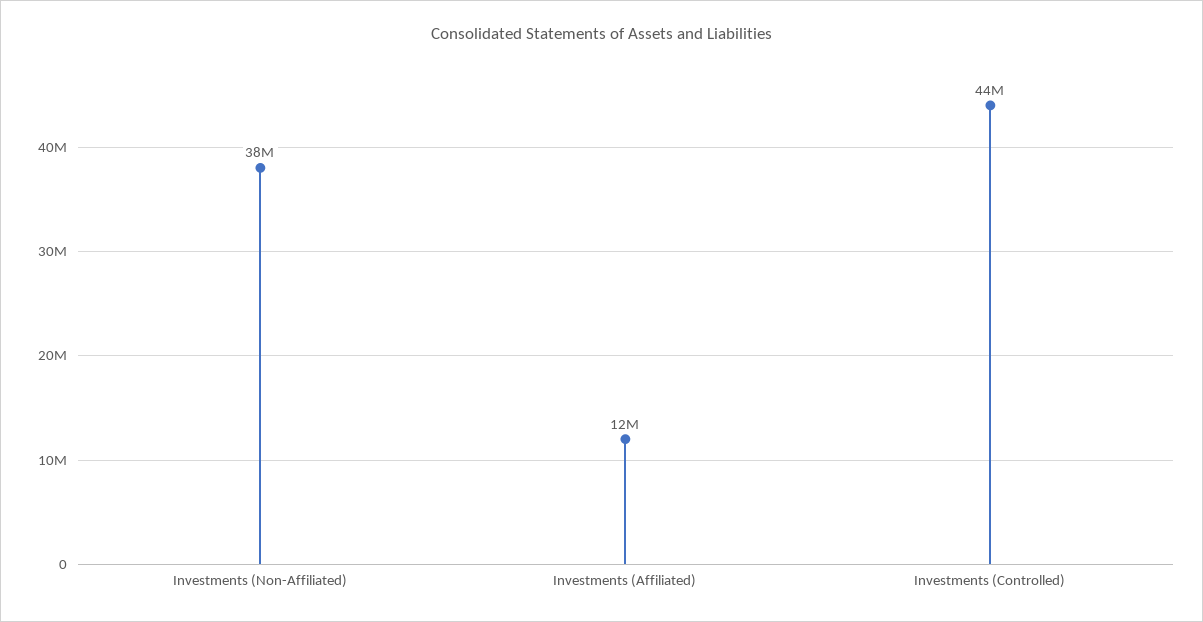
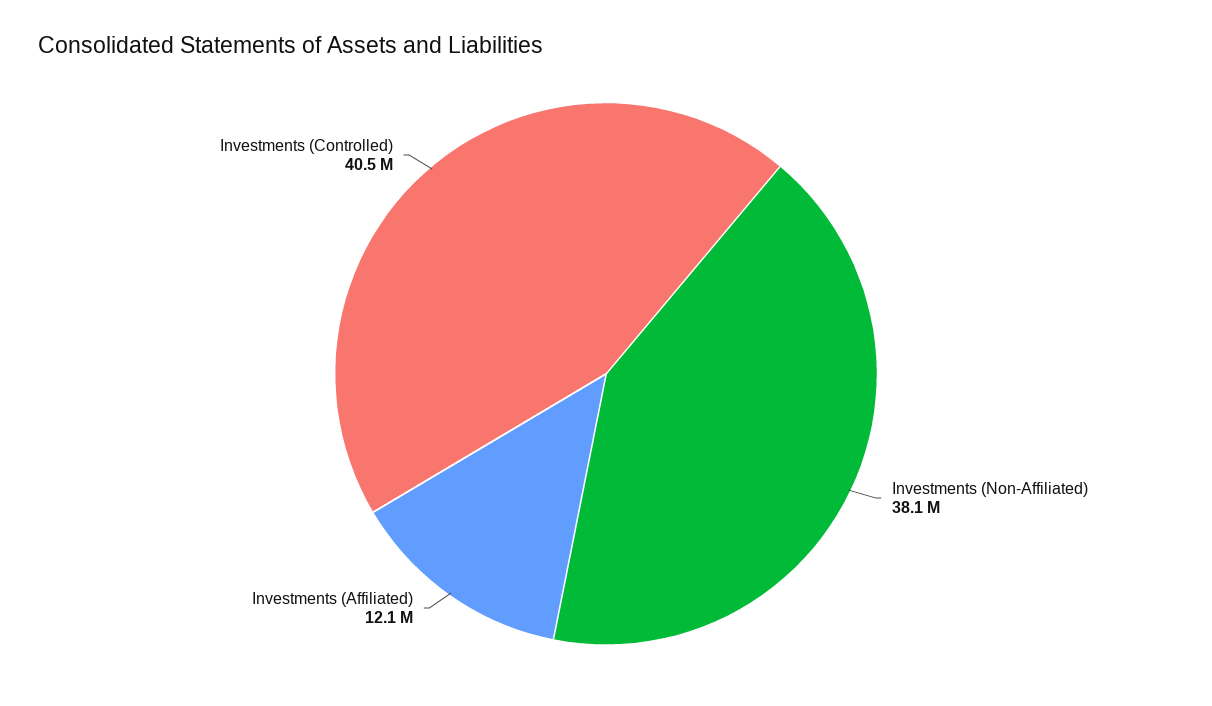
Investments (Controlled): 44000000 -> 40500000

